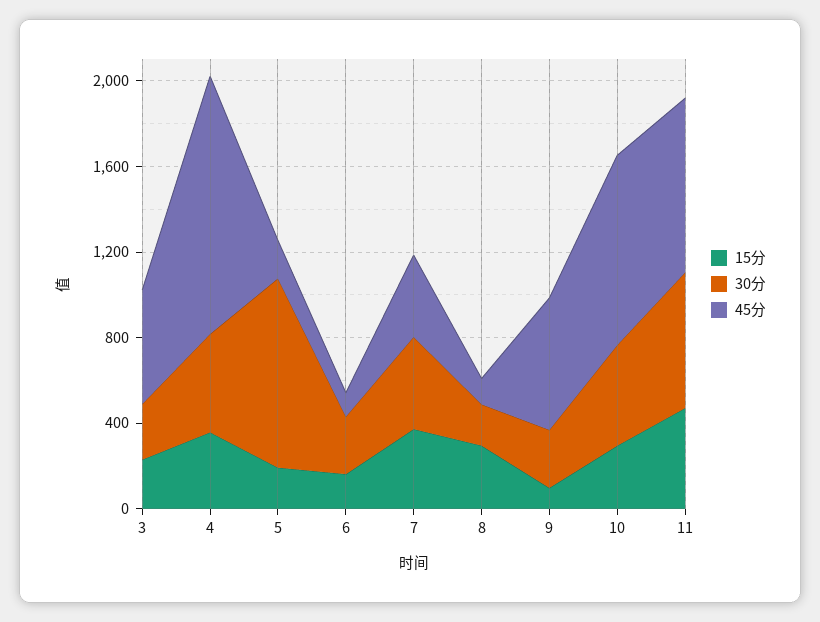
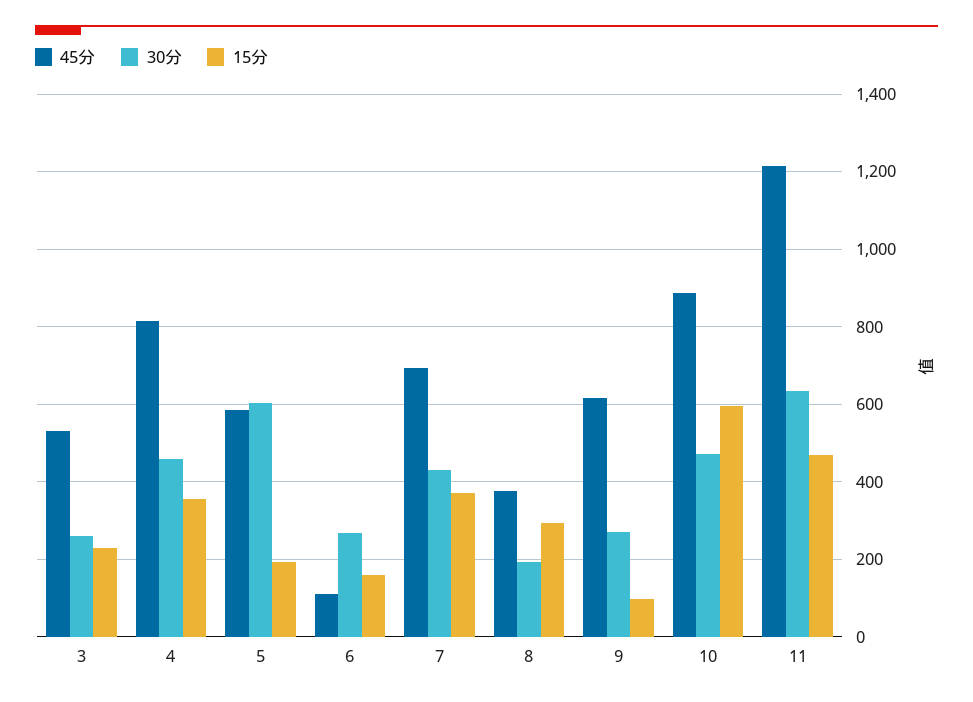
45分, 4: 1200 -> 820
30分, 5: 900 -> 600
45分, 5: 200 -> 580
45分, 7: 400 -> 700
45分, 8: 100 -> 380
15分, 10: 300 -> 600
45分, 11: 800 -> 1220

